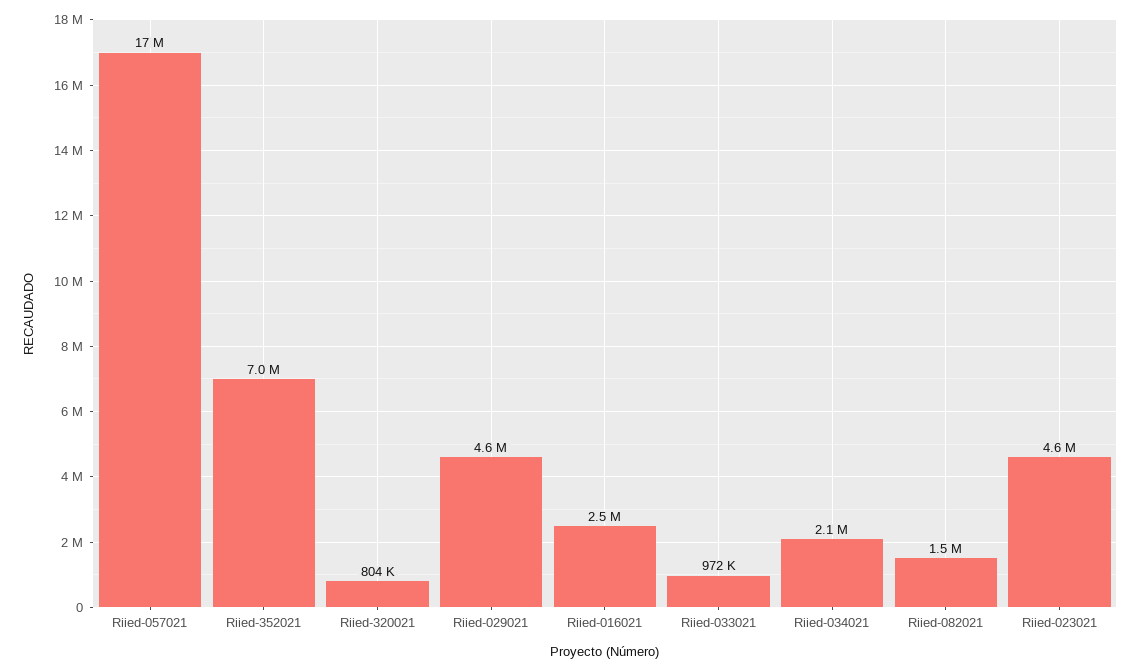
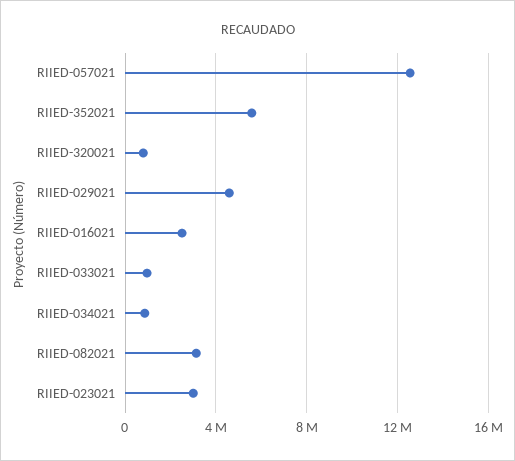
Riied-057021: 17000000 -> 12500000
Riied-352021: 7000000 -> 5500000
Riied-034021: 2100000 -> 1000000
Riied-082021: 1500000 -> 3000000
Riied-023021: 4600000 -> 3000000

